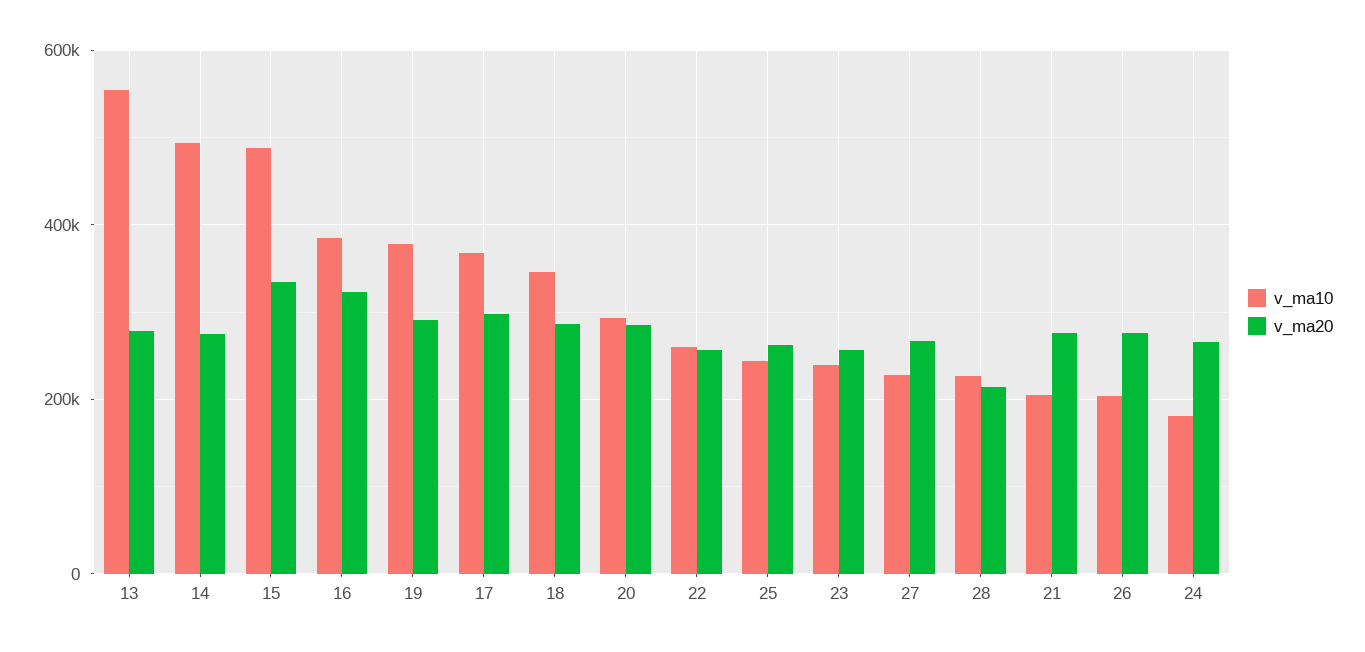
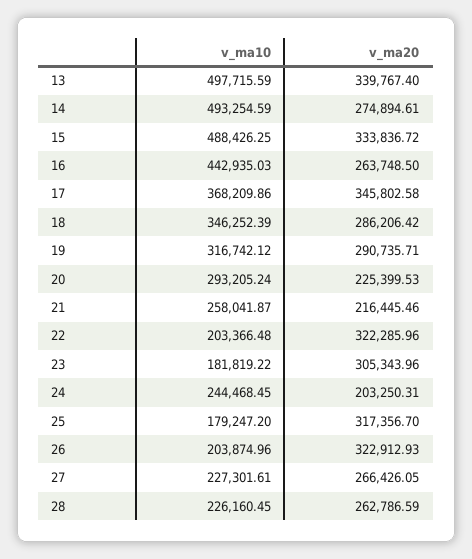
v_ma10, 13: 560000 -> 497715.59
v_ma20, 13: 280000 -> 339767.4
v_ma10, 16: 380000 -> 442935.03
v_ma20, 16: 320000 -> 263748.5
v_ma10, 19: 380000 -> 316742.12
v_ma20, 17: 300000 -> 345802.58
v_ma20, 20: 280000 -> 225399.53
v_ma10, 22: 260000 -> 203366.48
v_ma20, 22: 260000 -> 322285.96
v_ma10, 25: 240000 -> 179247.2
v_ma20, 25: 260000 -> 317356.7
v_ma10, 23: 240000 -> 181819.22
v_ma20, 23: 260000 -> 305343.96
v_ma20, 28: 220000 -> 262786.59
v_ma10, 21: 200000 -> 258041.87
v_ma20, 21: 280000 -> 216445.46
v_ma20, 26: 280000 -> 322912.93
v_ma10, 24: 180000 -> 244468.45
v_ma20, 24: 260000 -> 203250.31

